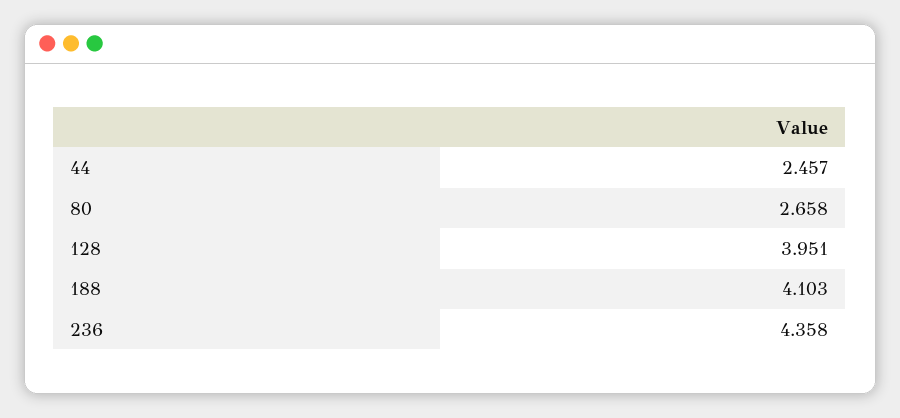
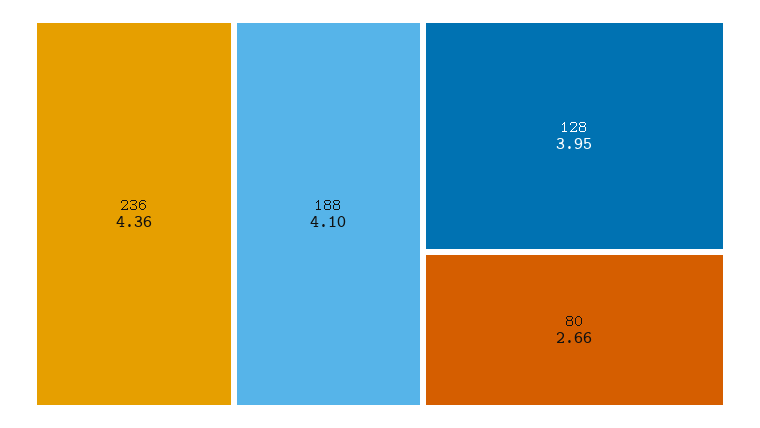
44: 2.457 -> none

